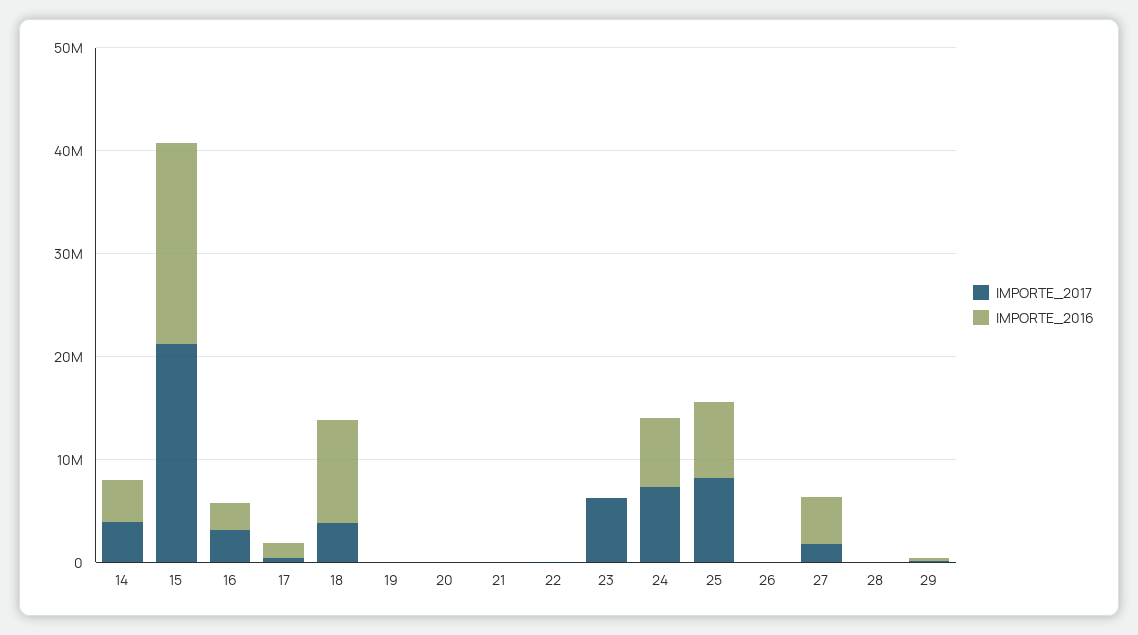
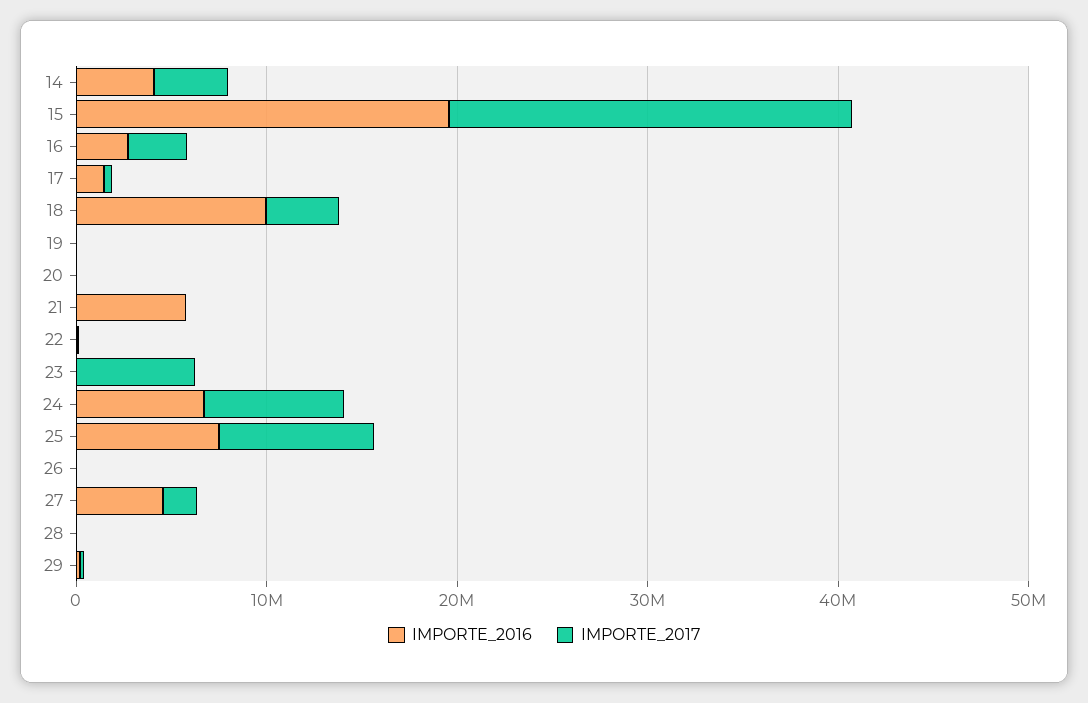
IMPORTE_2016, 21: 0 -> 6000000

